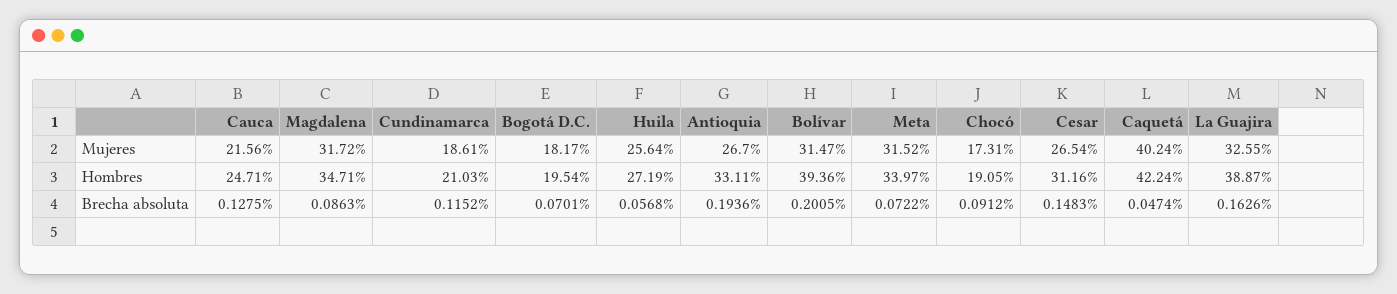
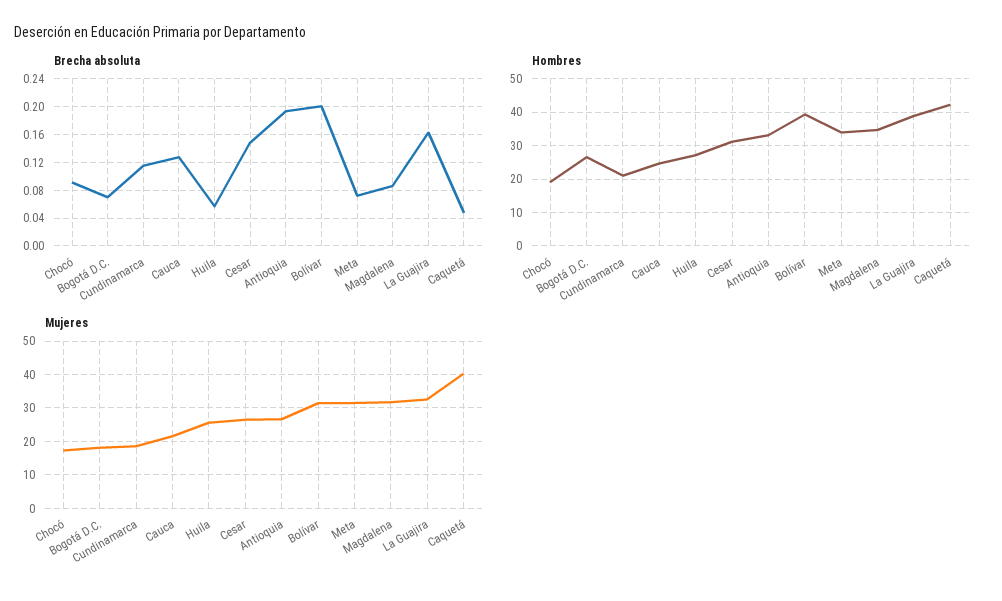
Hombres, Bogotá D.C.: 19.54 -> 26

